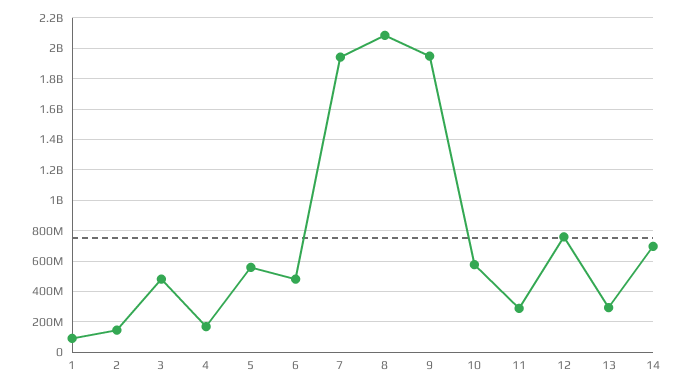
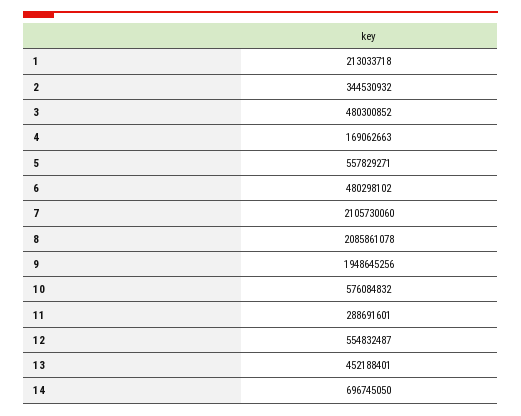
1: 100000000 -> 213033718
2: 150000000 -> 344530932
7: 1950000000 -> 2105730060
12: 750000000 -> 554832487
13: 300000000 -> 452188401

